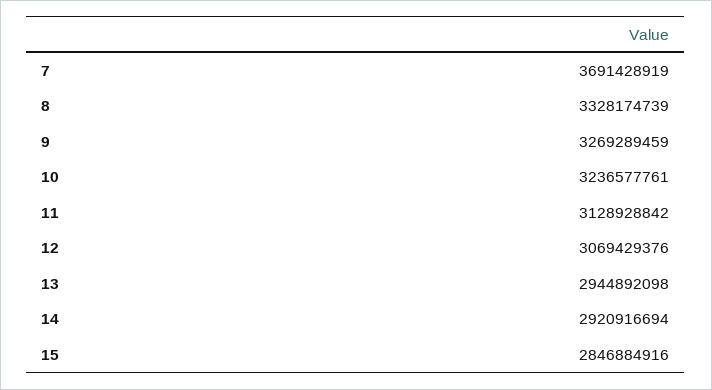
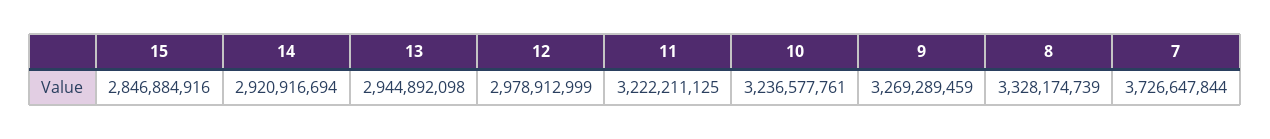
7: 3691428919 -> 3726647844
11: 3128928842 -> 3222211125
12: 3069429376 -> 2978912999

